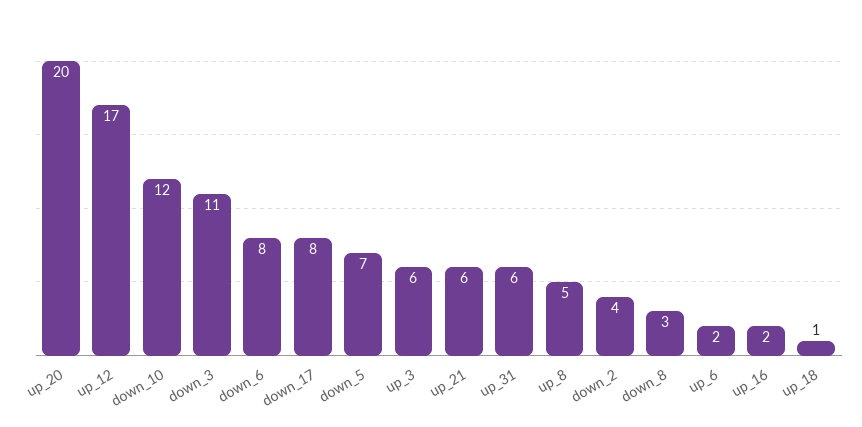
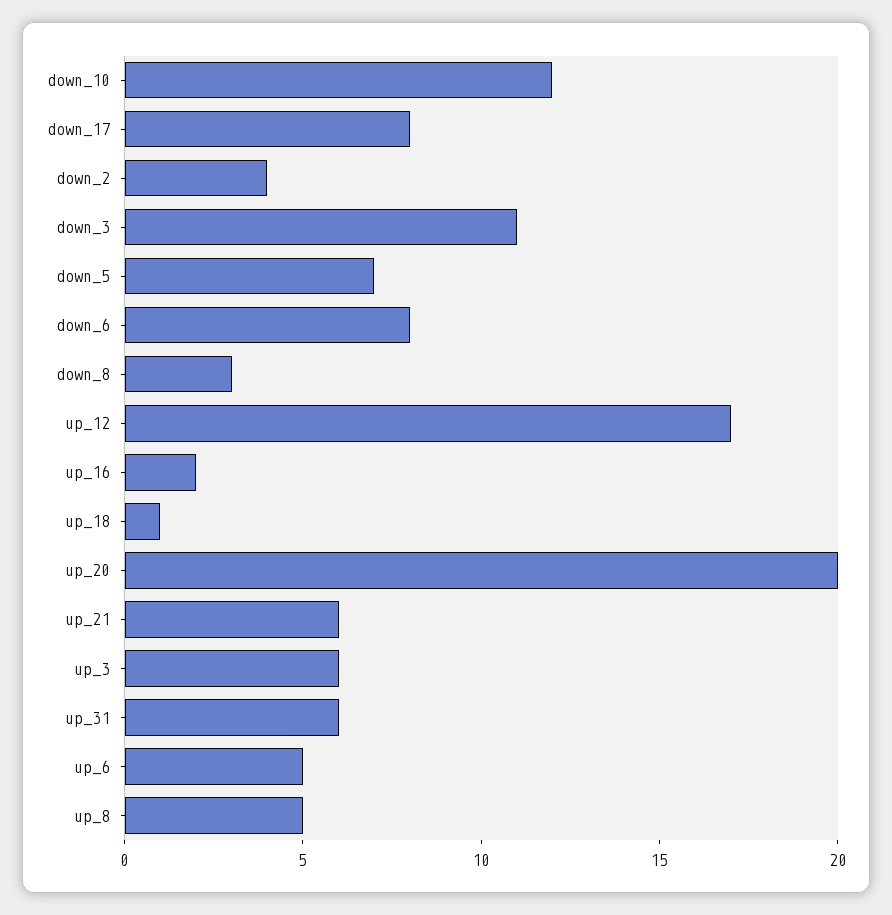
up_6: 2 -> 5

